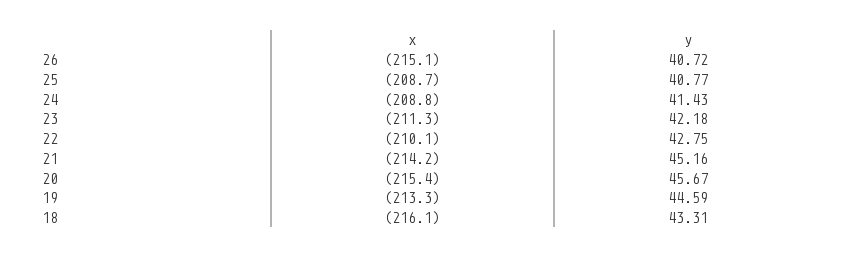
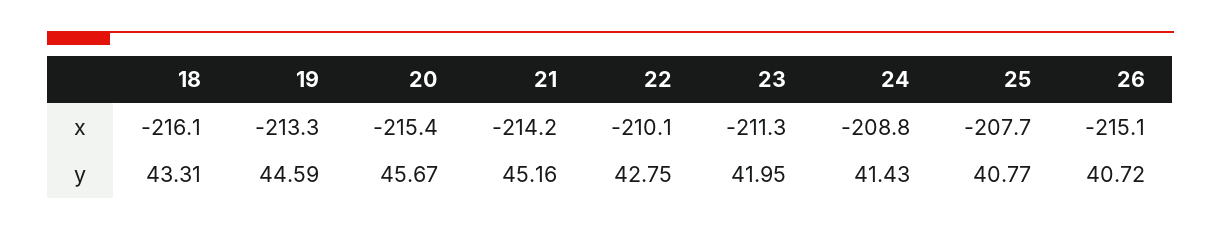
x, 25: -208.7 -> -207.7
y, 23: 42.18 -> 41.95

